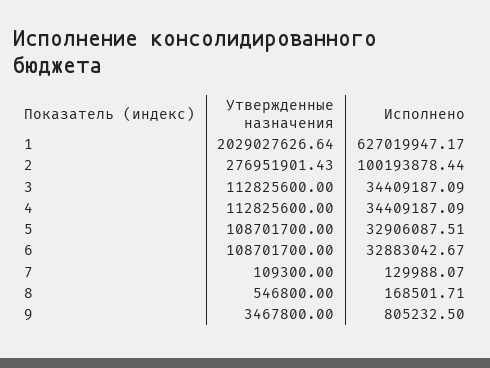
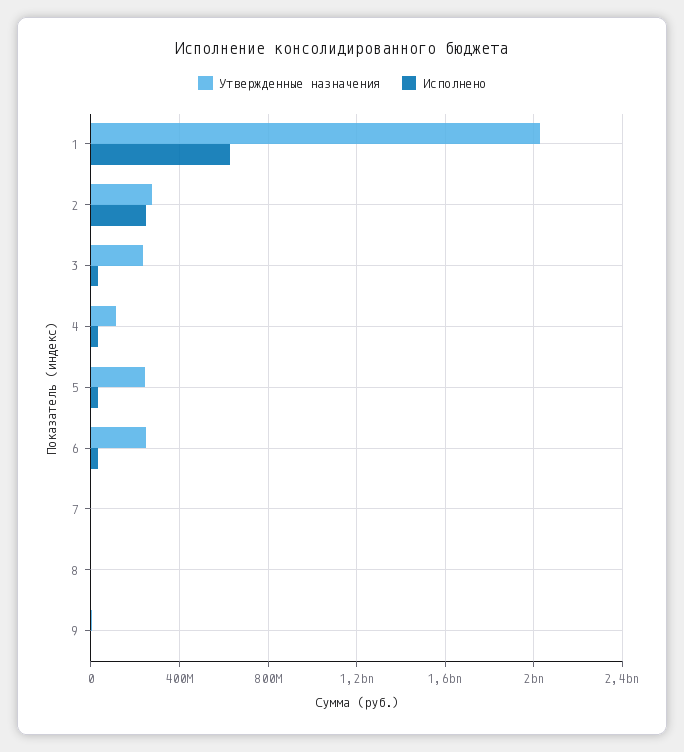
Исполнено, 2: 100193878.44 -> 250000000
Утвержденные назначения, 3: 112825600 -> 250000000
Утвержденные назначения, 5: 108701700 -> 250000000
Утвержденные назначения, 6: 108701700 -> 250000000

